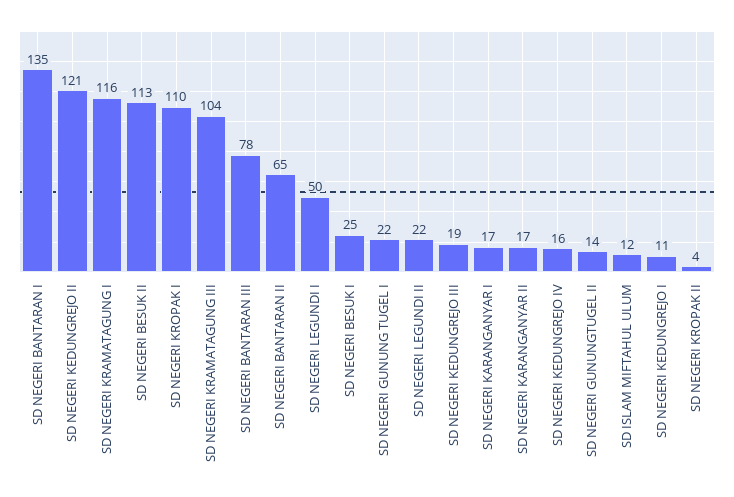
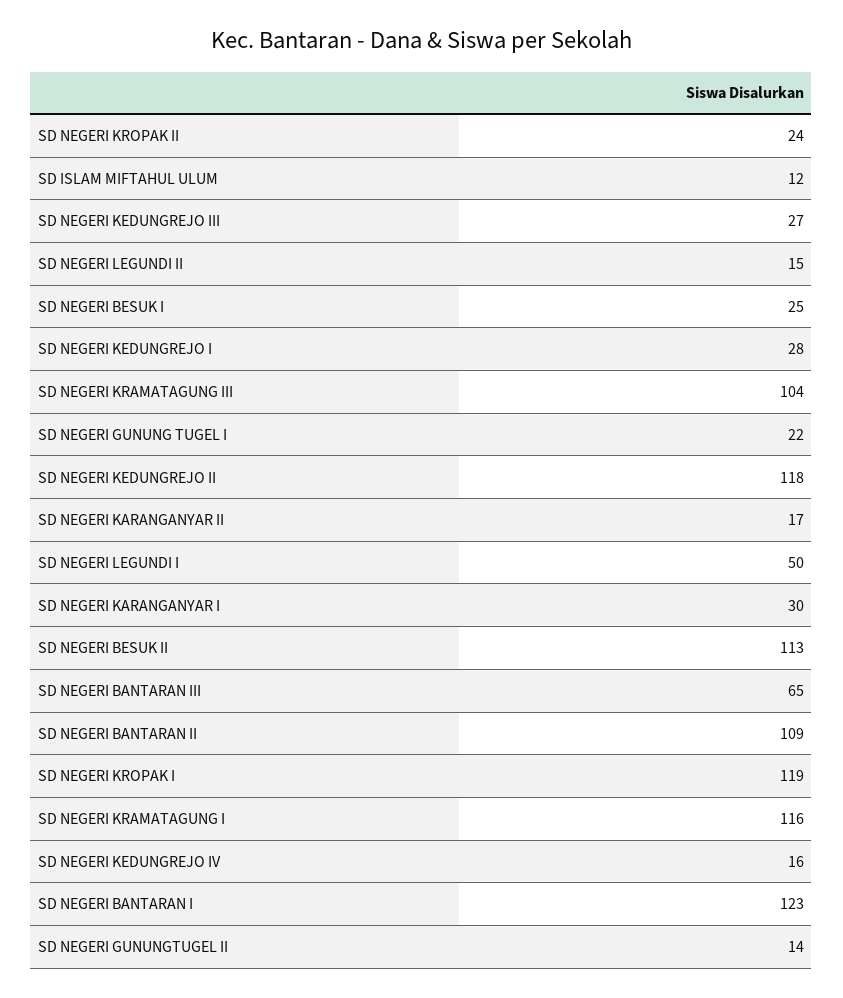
SD NEGERI BANTARAN I: 135 -> 123
SD NEGERI KEDUNGREJO II: 121 -> 118
SD NEGERI KROPAK I: 110 -> 119
SD NEGERI BANTARAN III: 78 -> 65
SD NEGERI BANTARAN II: 65 -> 109
SD NEGERI LEGUNDI II: 22 -> 15
SD NEGERI KEDUNGREJO III: 19 -> 27
SD NEGERI KARANGANYAR I: 17 -> 30
SD NEGERI KEDUNGREJO I: 11 -> 28
SD NEGERI KROPAK II: 4 -> 24

